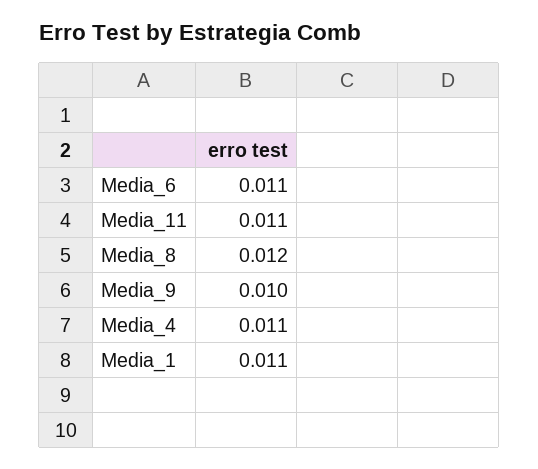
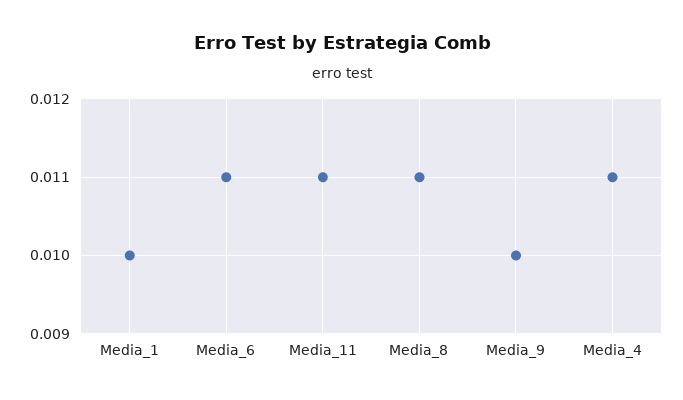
Media_8: 0.012 -> 0.011
Media_1: 0.011 -> 0.01

